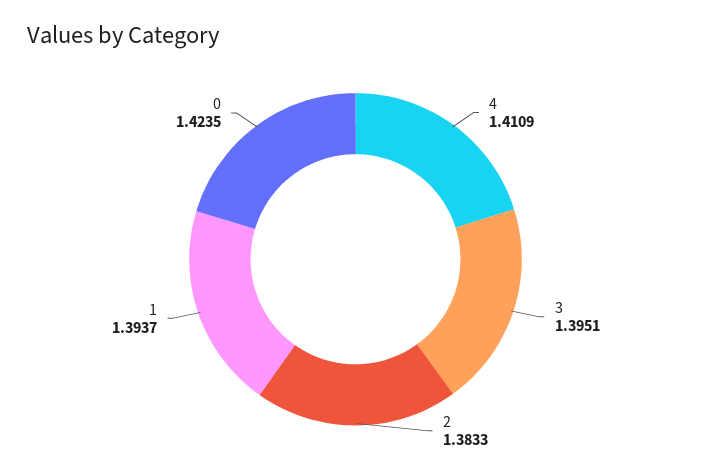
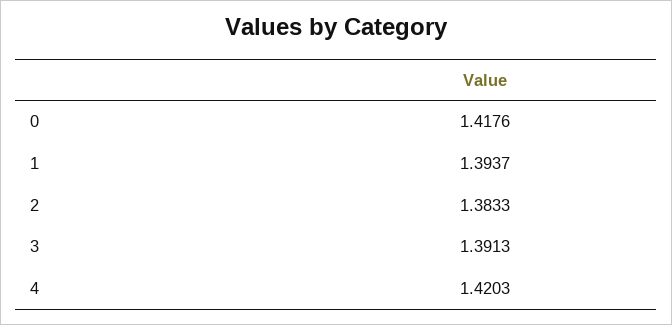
4: 1.4109 -> 1.4203
3: 1.3951 -> 1.3913
0: 1.4235 -> 1.4176

